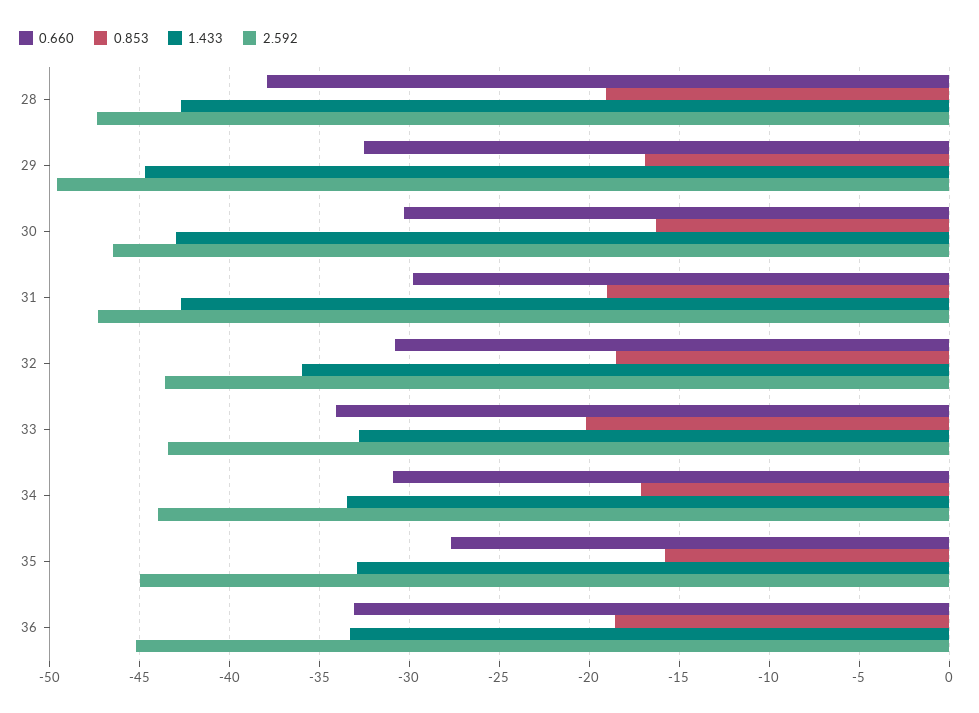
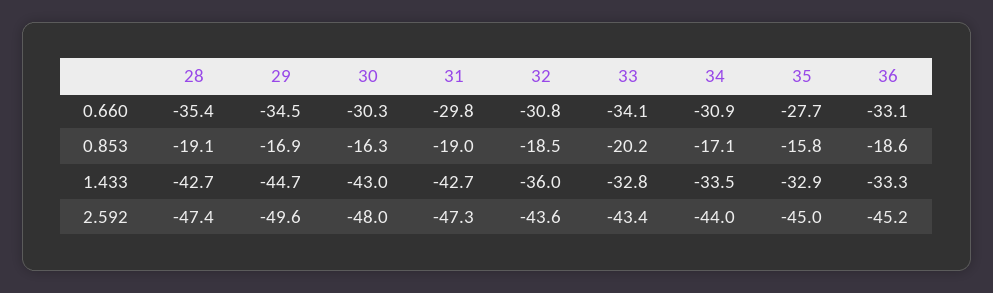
0.660, 28: -38 -> -35.4
0.660, 29: -32.5 -> -34.5
2.592, 30: -46.5 -> -48

